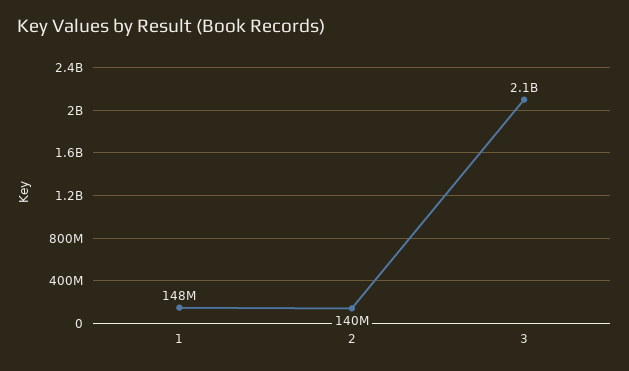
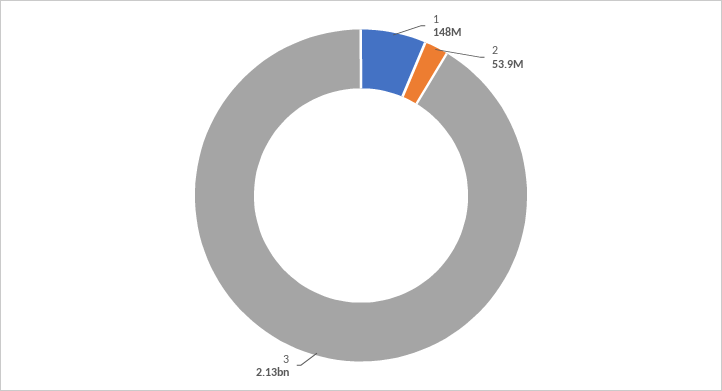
2: 140000000 -> 53900000

